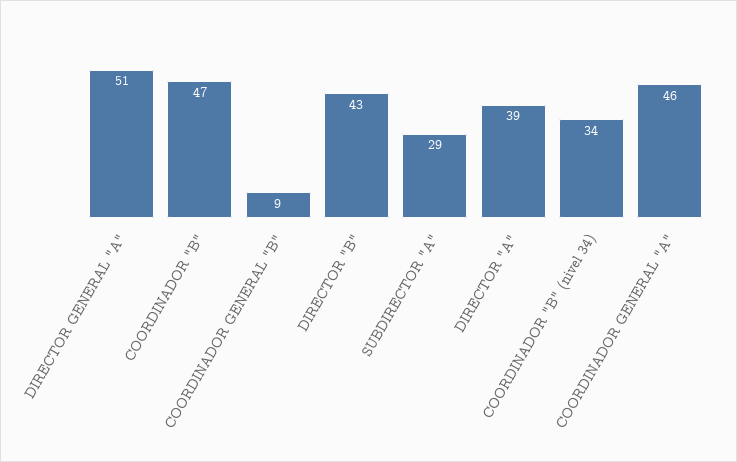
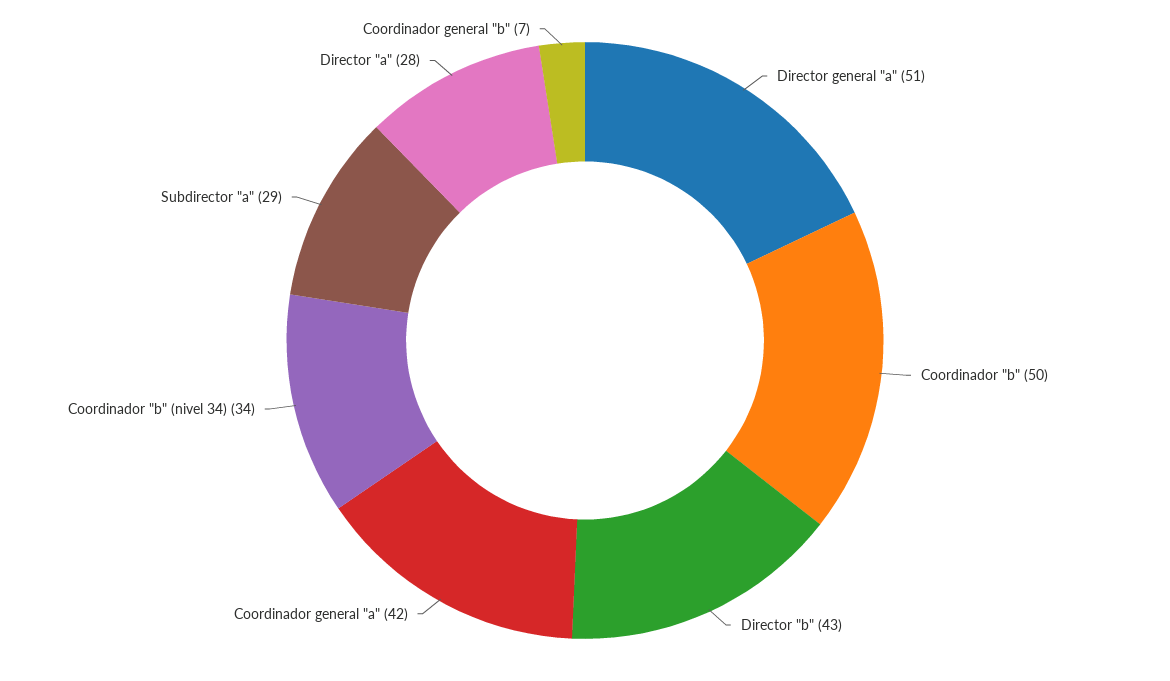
COORDINADOR "B": 47 -> 50
COORDINADOR GENERAL "B": 9 -> 7
DIRECTOR "A": 39 -> 28
COORDINADOR GENERAL "A": 46 -> 42

